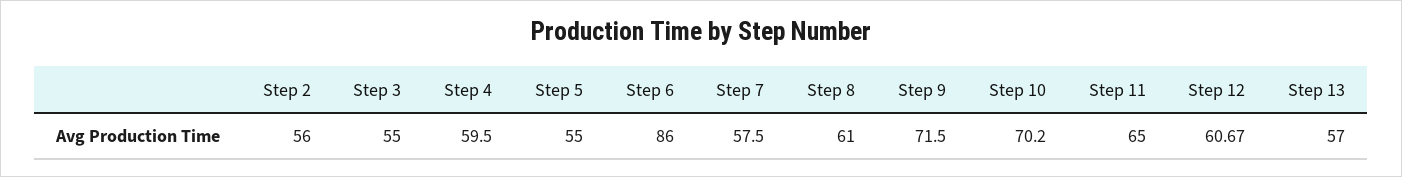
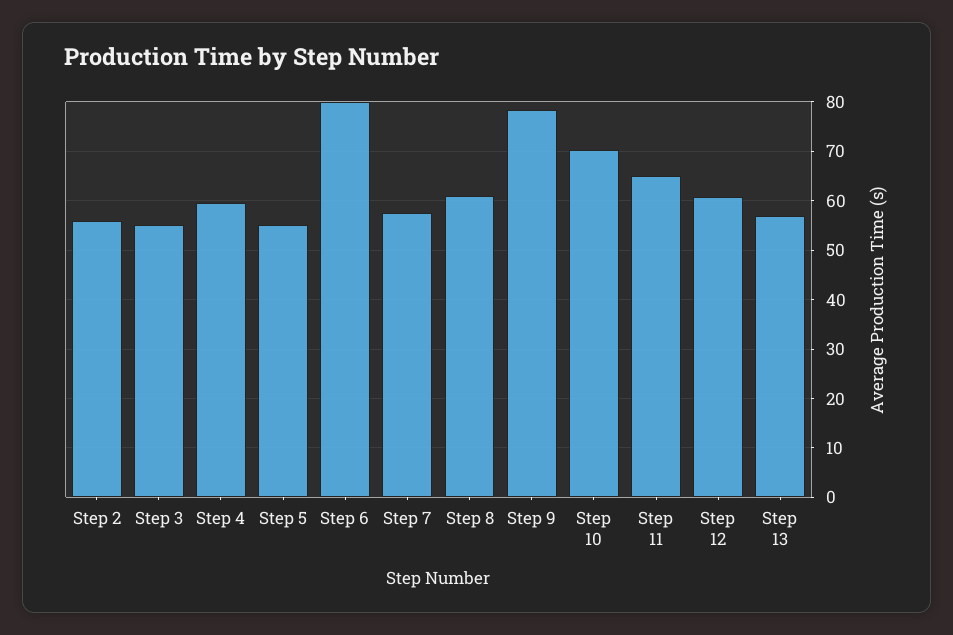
Step 6: 86 -> 80
Step 9: 71.5 -> 78

